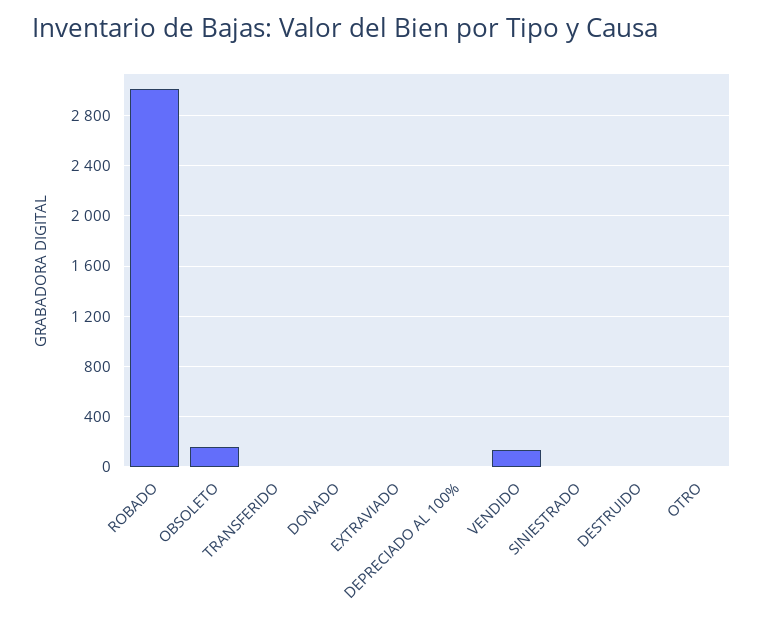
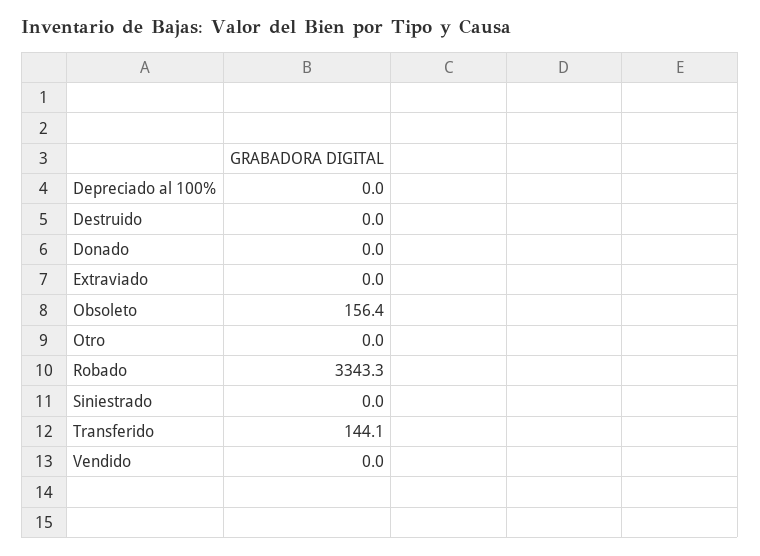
ROBADO: 3000 -> 3343.3
TRANSFERIDO: 0 -> 144.1
VENDIDO: 150 -> 0

